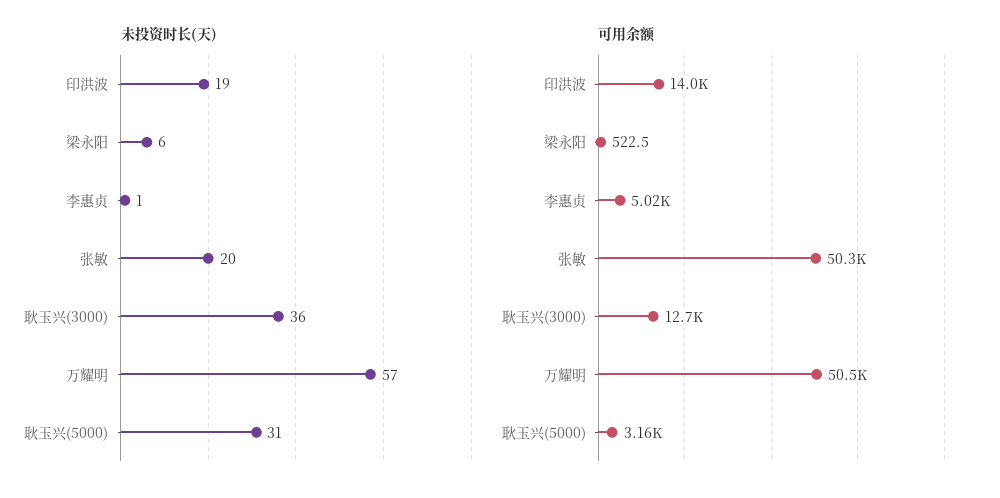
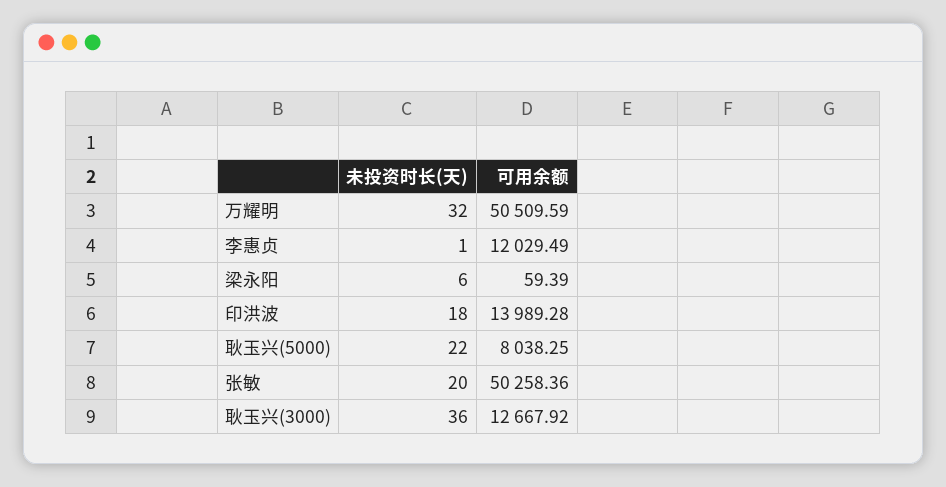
未投资时长(天), 印洪波: 19 -> 18
未投资时长(天), 万耀明: 57 -> 32
未投资时长(天), 耿玉兴(5000): 31 -> 22
可用余额, 梁永阳: 522.5 -> 59.39
可用余额, 李惠贞: 5020 -> 12029.49
可用余额, 耿玉兴(5000): 3160 -> 8038.25

